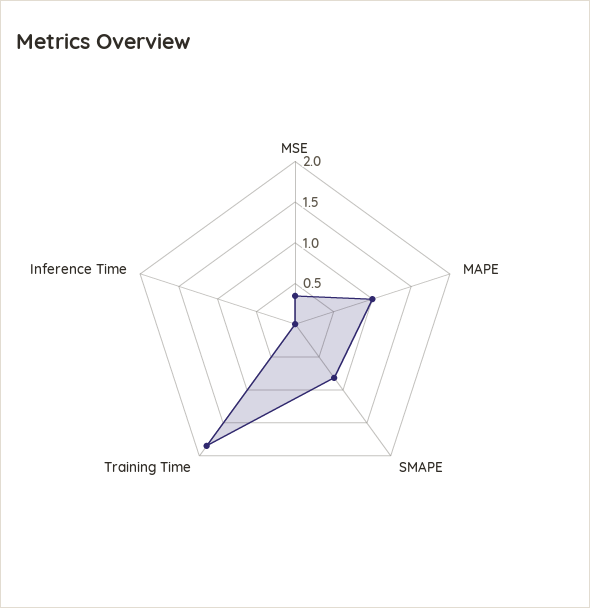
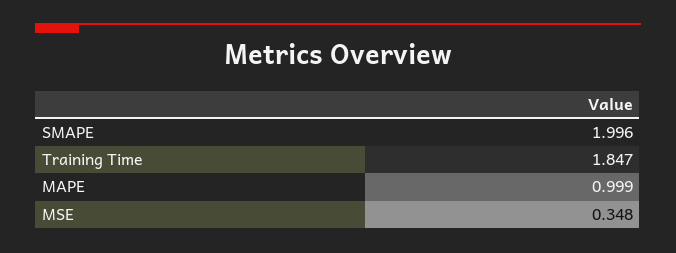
SMAPE: 0.8 -> 1.996
Inference Time: 0 -> none

